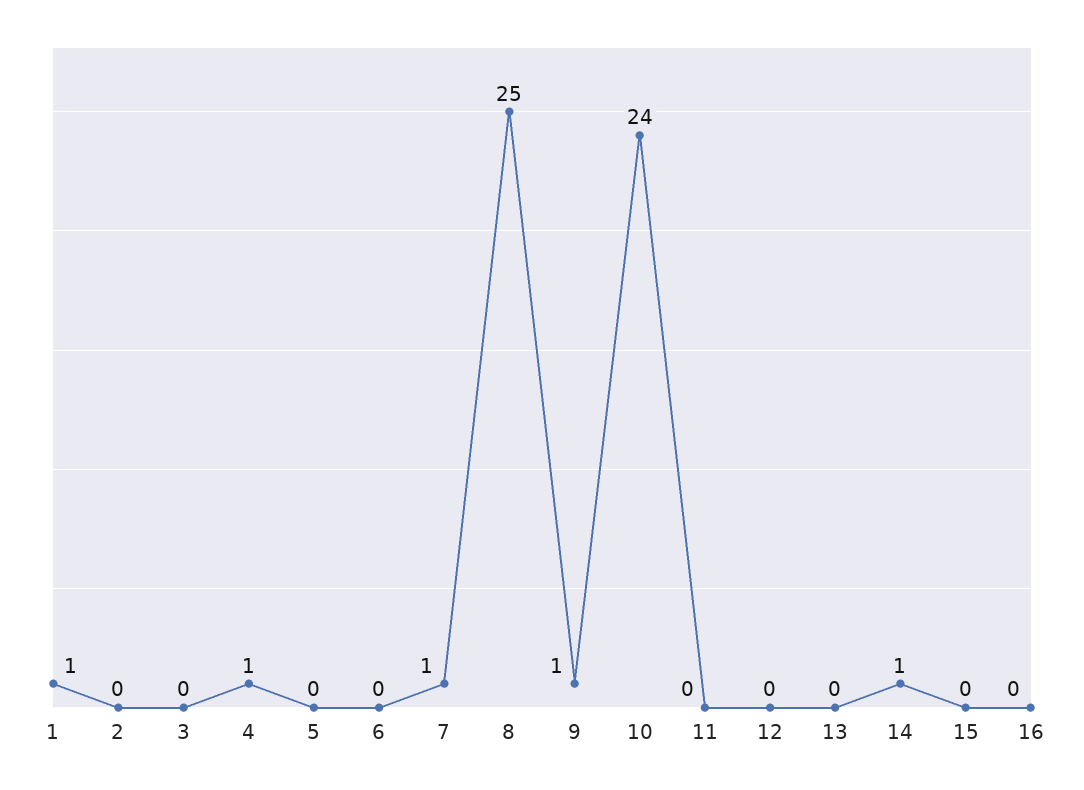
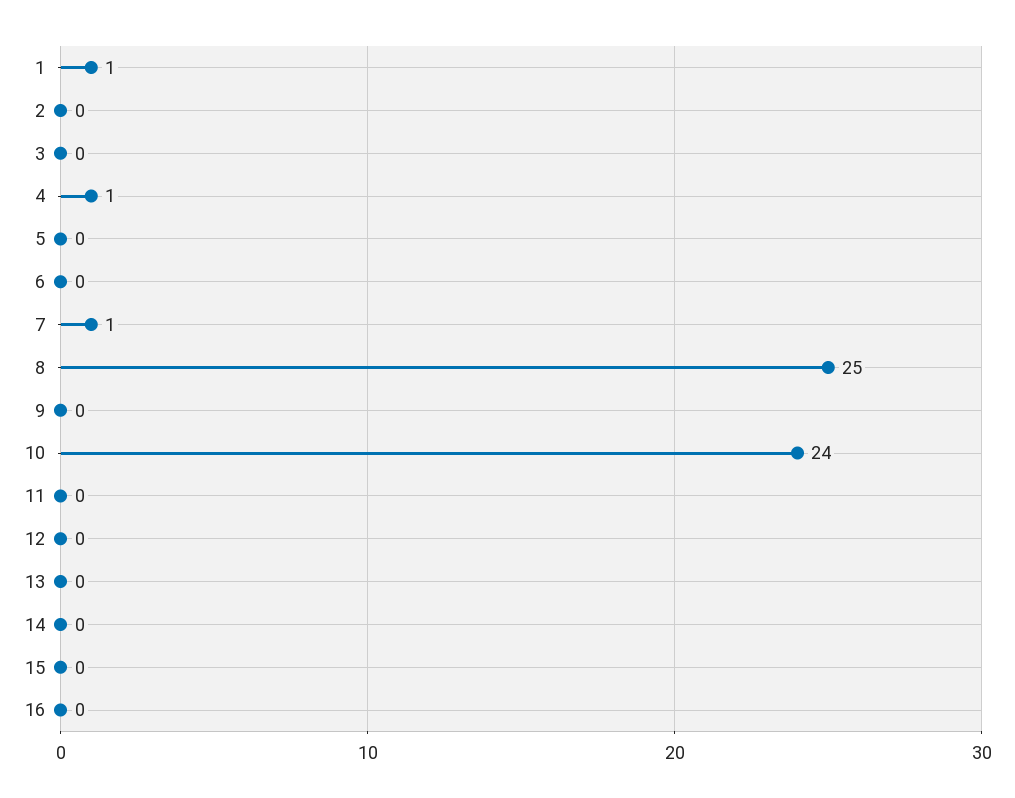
9: 1 -> 0
14: 1 -> 0

